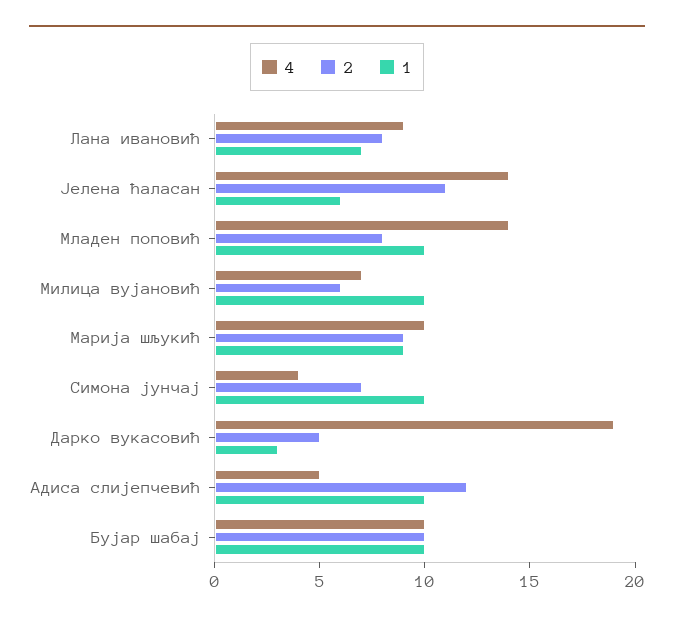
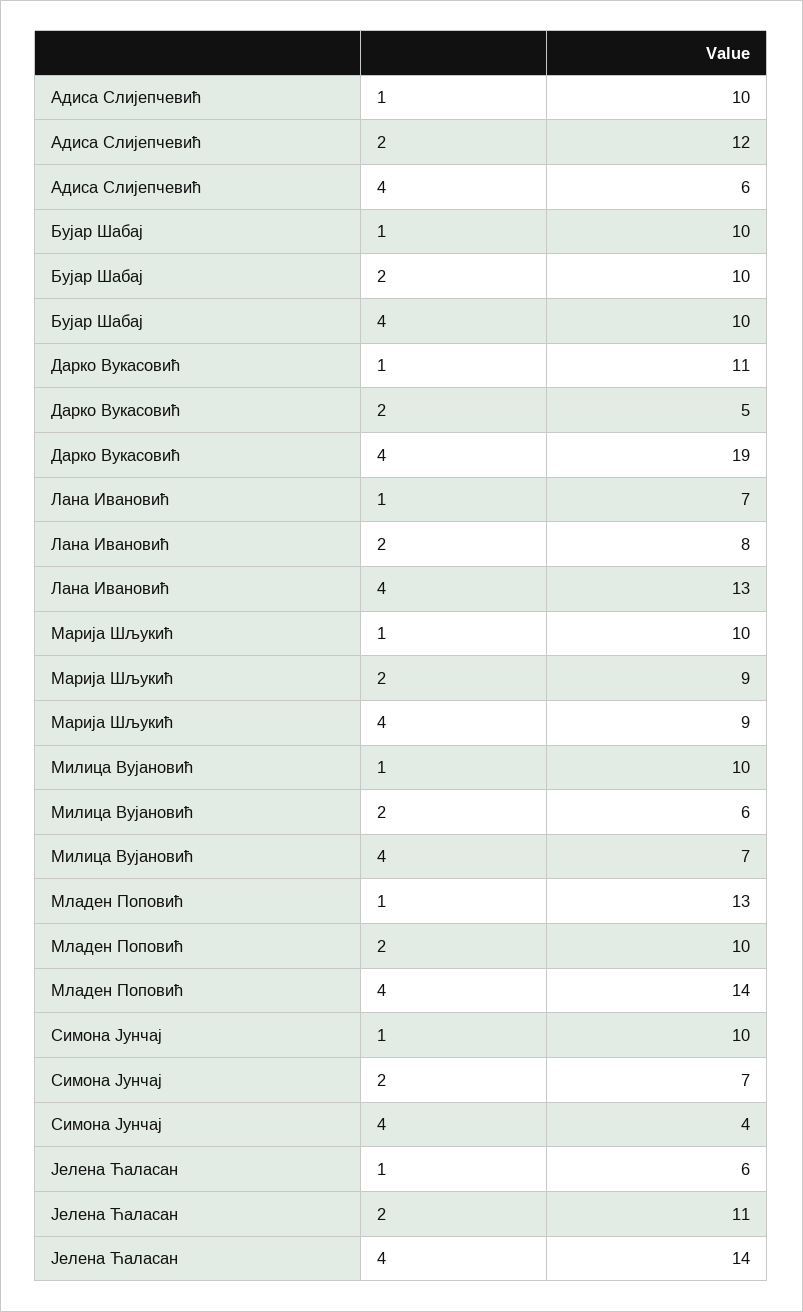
4, Лана ивановић: 9 -> 13
2, Младен поповић: 8 -> 10
1, Младен поповић: 10 -> 13
4, Марија шљукић: 10 -> 9
1, Марија шљукић: 9 -> 10
1, Дарко вукасовић: 3 -> 11
4, Адиса слијепчевић: 5 -> 6

